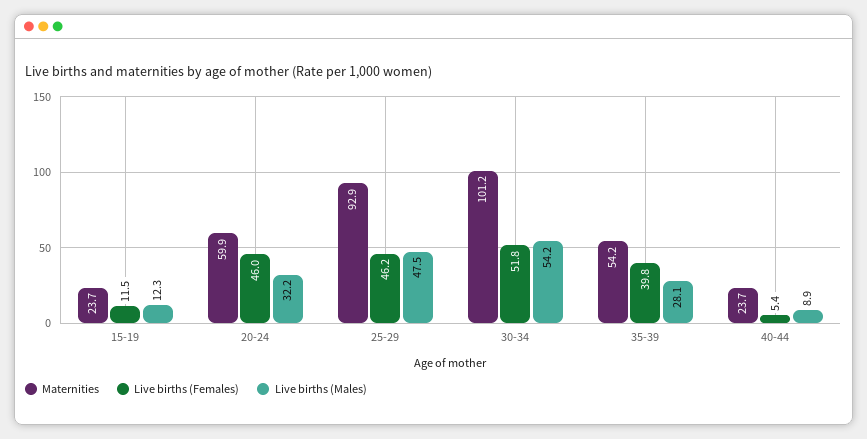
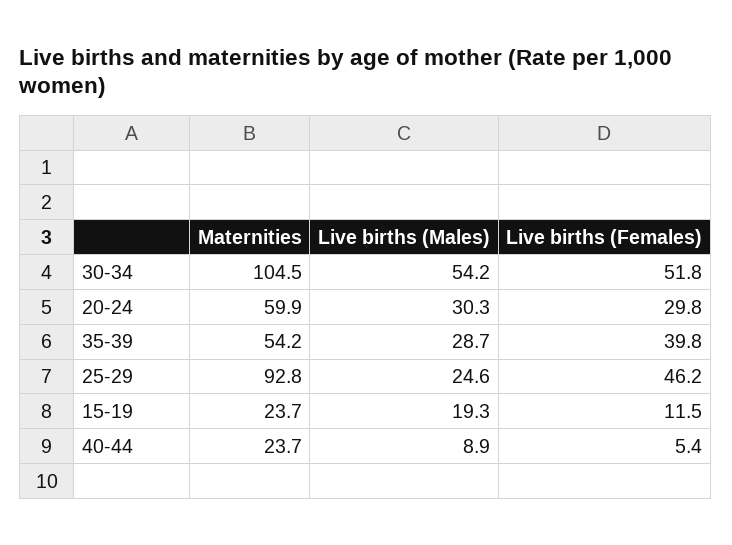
Live births (Males), 15-19: 12.3 -> 19.3
Live births (Females), 20-24: 46 -> 29.8
Live births (Males), 20-24: 32.2 -> 30.3
Maternities, 25-29: 92.9 -> 92.8
Live births (Males), 25-29: 47.5 -> 24.6
Maternities, 30-34: 101.2 -> 104.5
Live births (Males), 35-39: 28.1 -> 28.7

